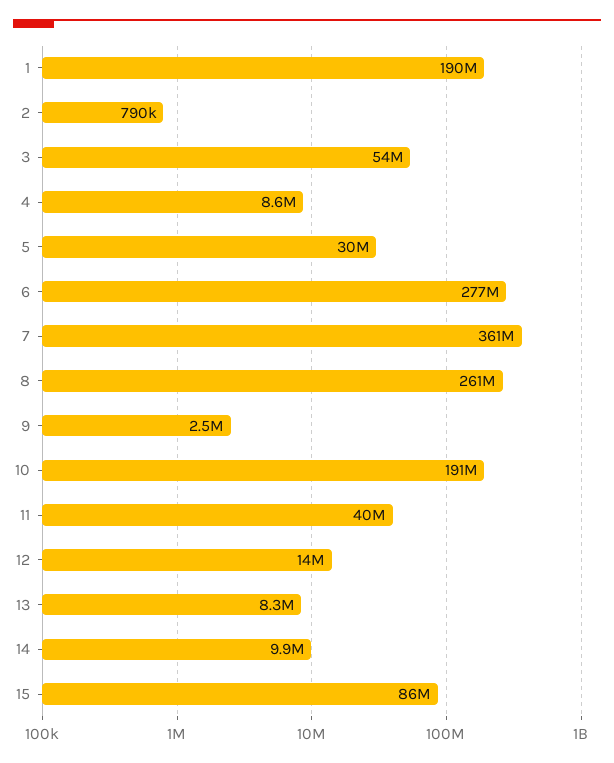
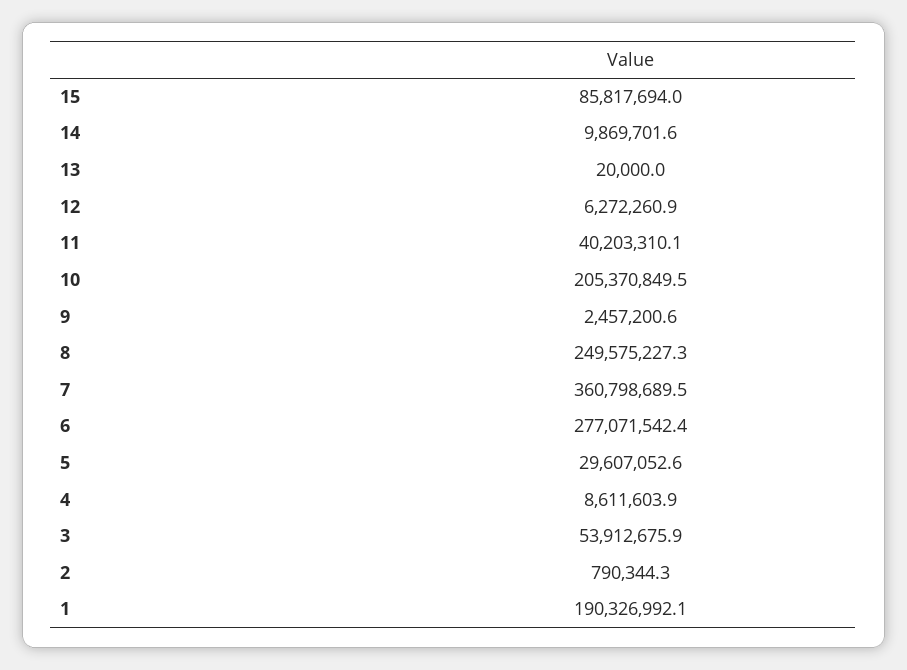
8: 261000000 -> 249575227.3
10: 191000000 -> 205370849.5
12: 14000000 -> 6272260.9
13: 8300000 -> 20000

